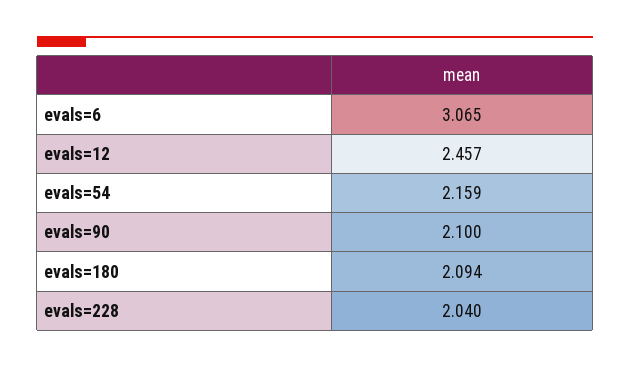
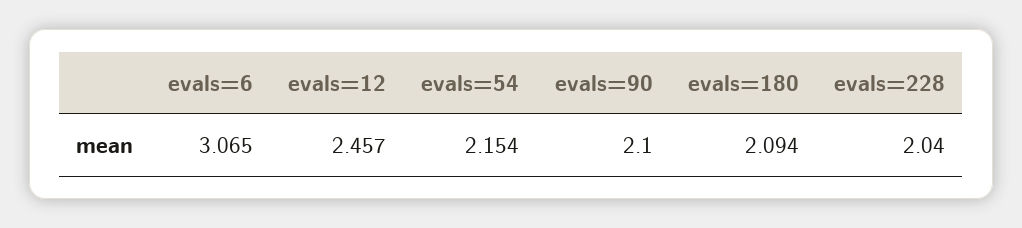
evals=54: 2.159 -> 2.154

